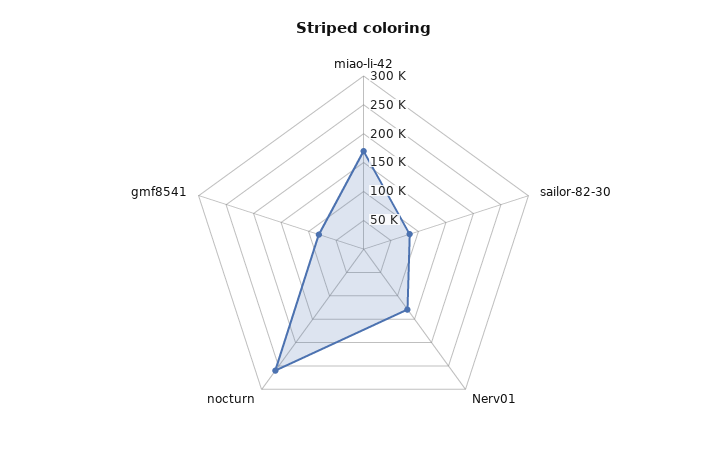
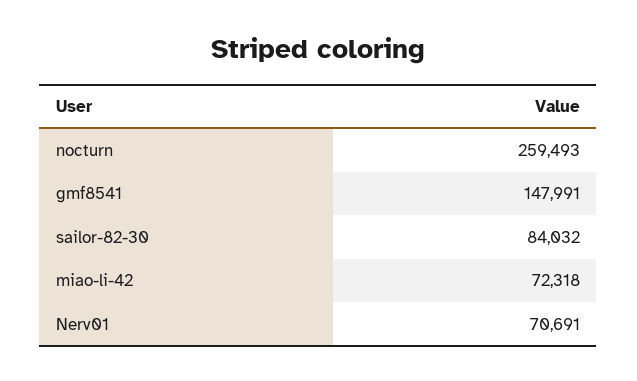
miao-li-42: 175000 -> 72318
Nerv01: 125000 -> 70691
gmf8541: 75000 -> 147991

